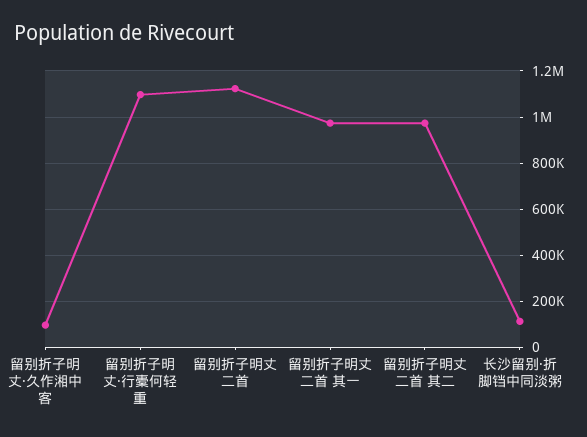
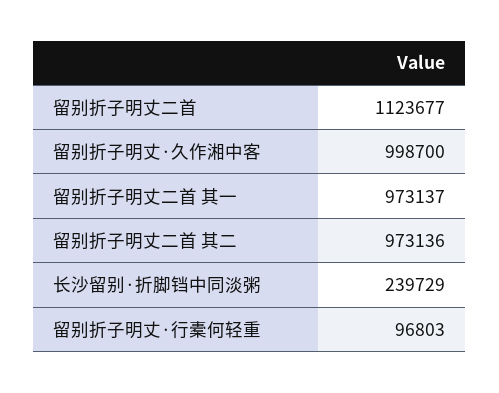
留别折子明丈·久作湘中客: 100000 -> 998700
留别折子明丈·行橐何轻重: 1100000 -> 96803
长沙留别·折脚铛中同淡粥: 100000 -> 239729

